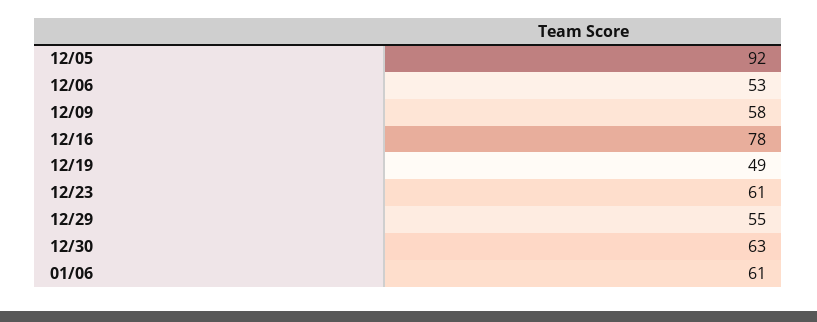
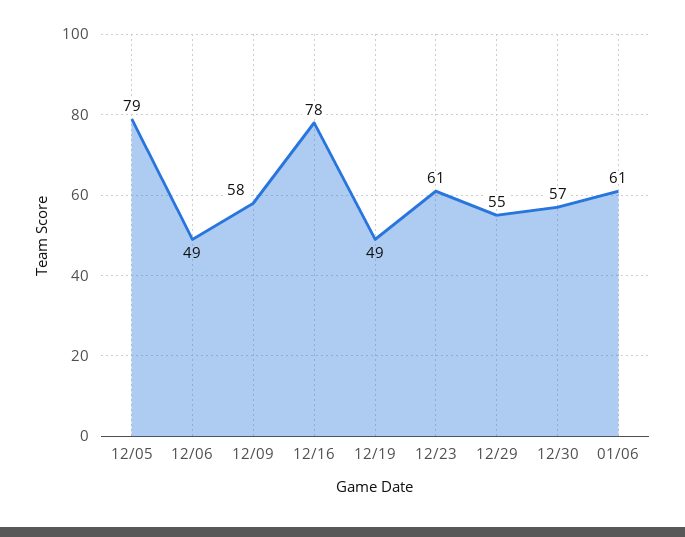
12/05: 92 -> 79
12/06: 53 -> 49
12/30: 63 -> 57

